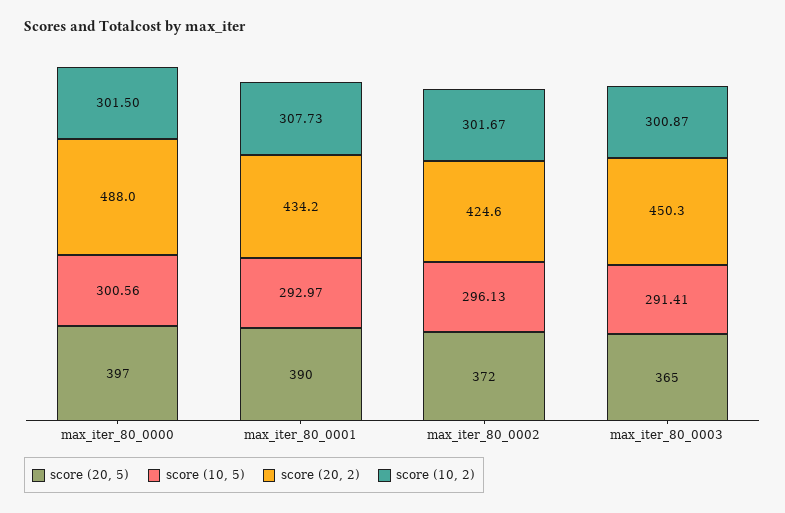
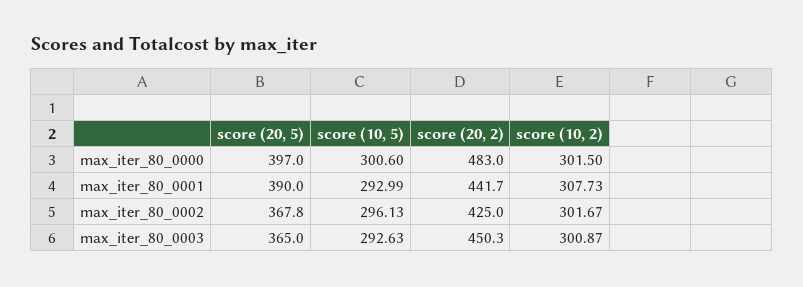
score (10, 5), max_iter_80_0000: 300.56 -> 300.6
score (20, 2), max_iter_80_0000: 488 -> 483
score (10, 5), max_iter_80_0001: 292.97 -> 292.99
score (20, 2), max_iter_80_0001: 434.2 -> 441.7
score (20, 5), max_iter_80_0002: 372 -> 367.8
score (20, 2), max_iter_80_0002: 424.6 -> 425
score (10, 5), max_iter_80_0003: 291.41 -> 292.63

